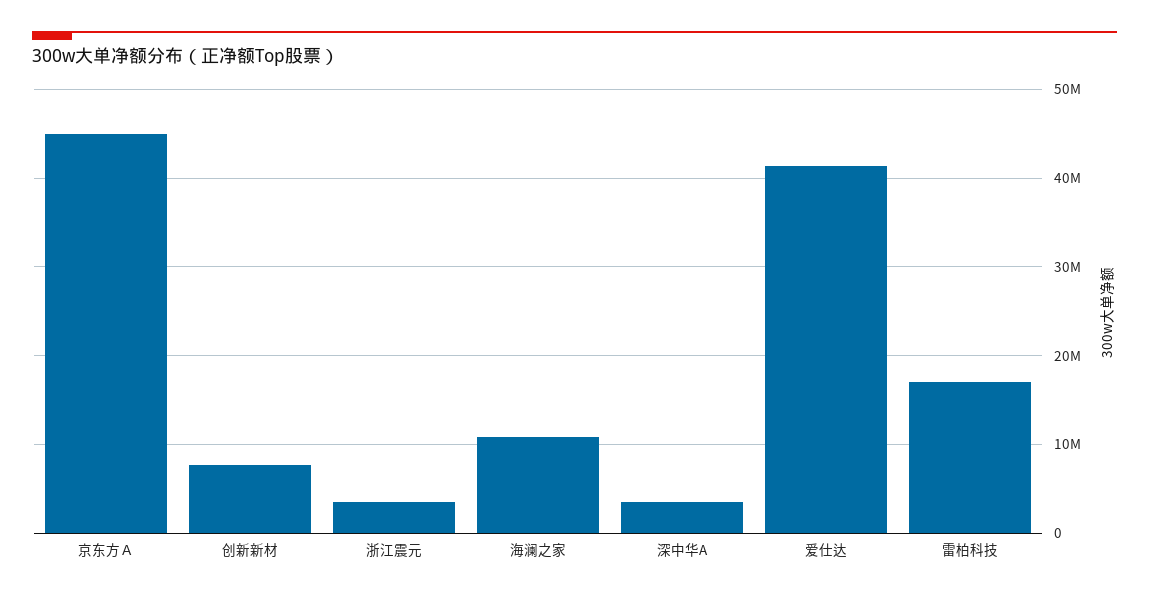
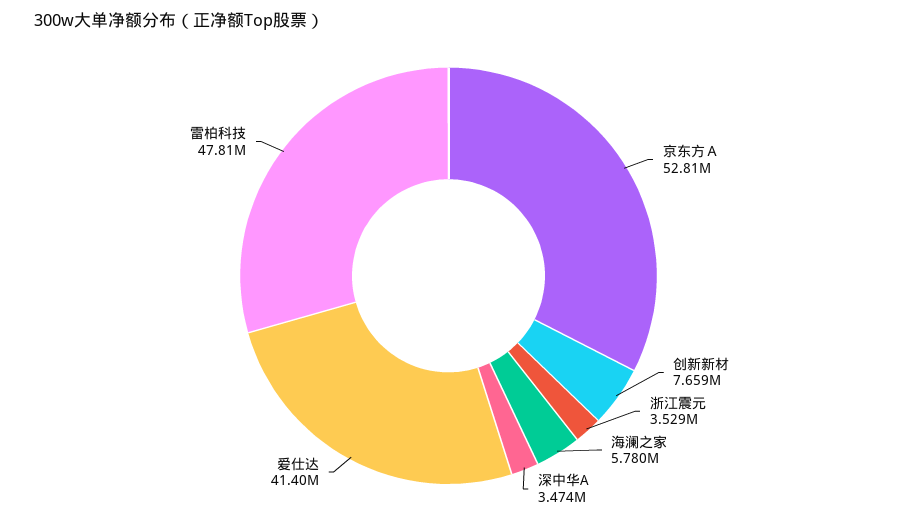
京东方Ａ: 45000000 -> 52810000
海澜之家: 11000000 -> 5780000
雷柏科技: 17000000 -> 47810000

